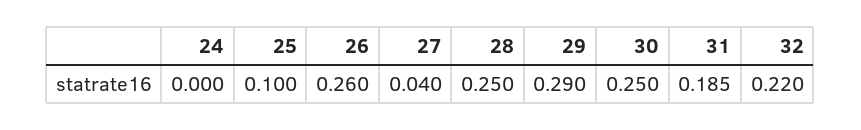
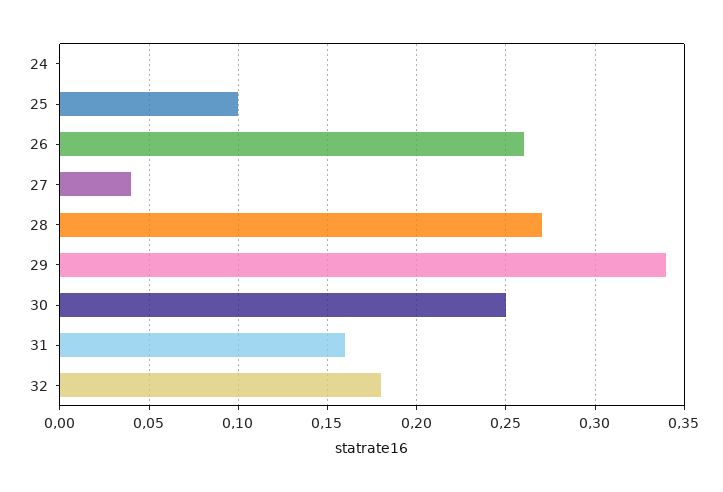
28: 0.25 -> 0.27
29: 0.29 -> 0.34
31: 0.185 -> 0.16
32: 0.22 -> 0.18

